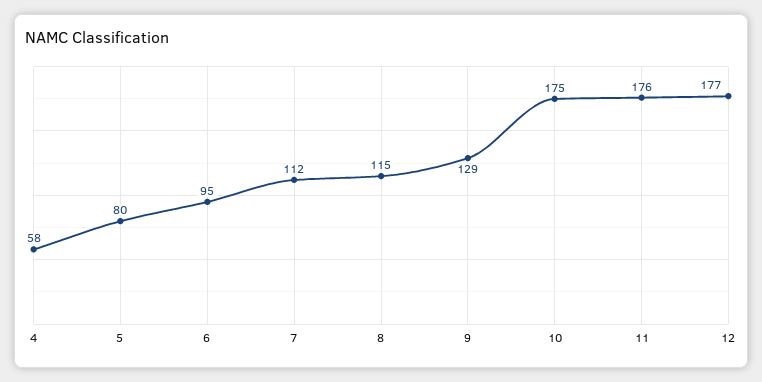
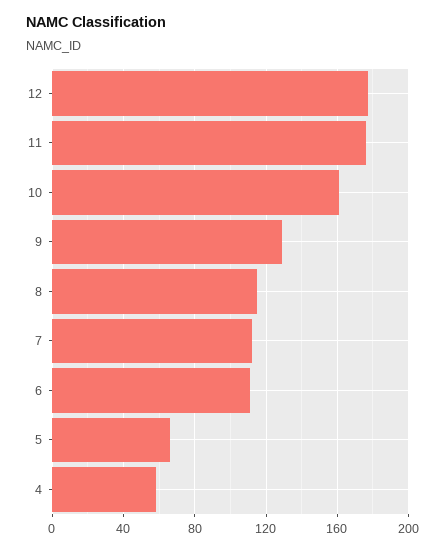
5: 80 -> 65
6: 95 -> 110
10: 175 -> 160

